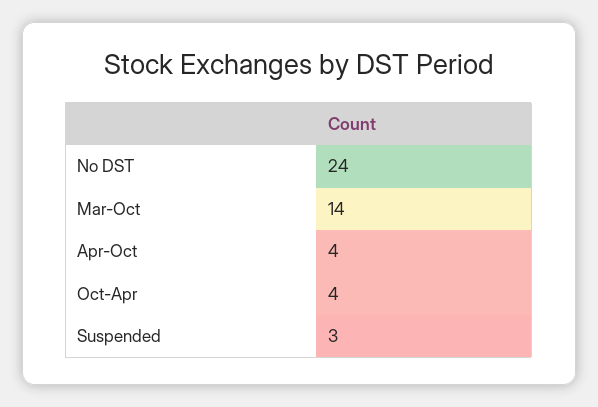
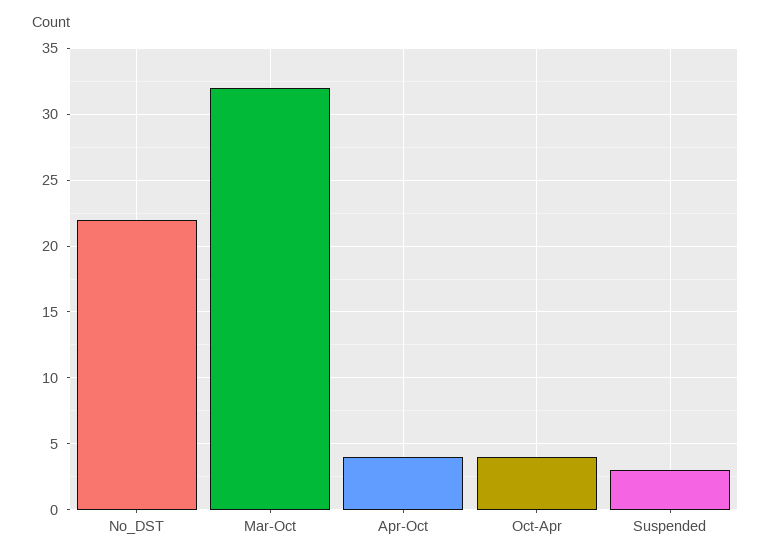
No DST: 24 -> 22
Mar-Oct: 14 -> 32

